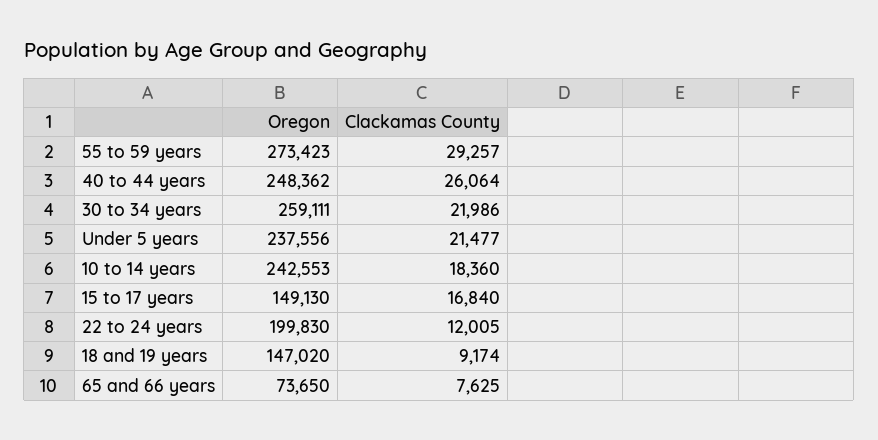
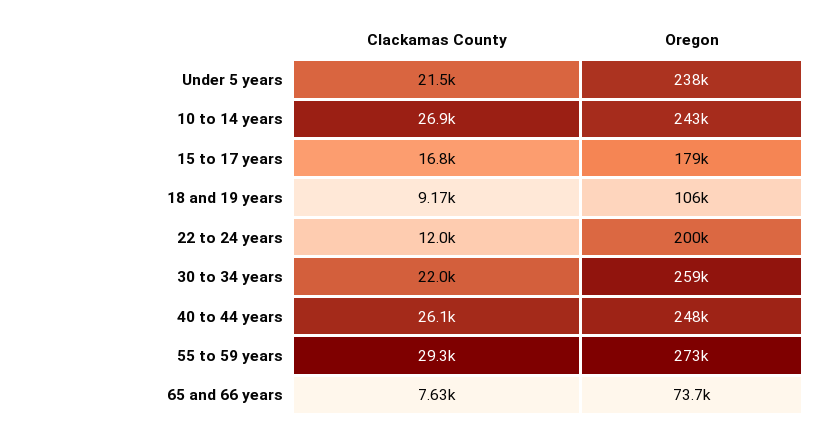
Clackamas County, 10 to 14 years: 18360 -> 26900
Oregon, 15 to 17 years: 149130 -> 179000
Oregon, 18 and 19 years: 147020 -> 106000

